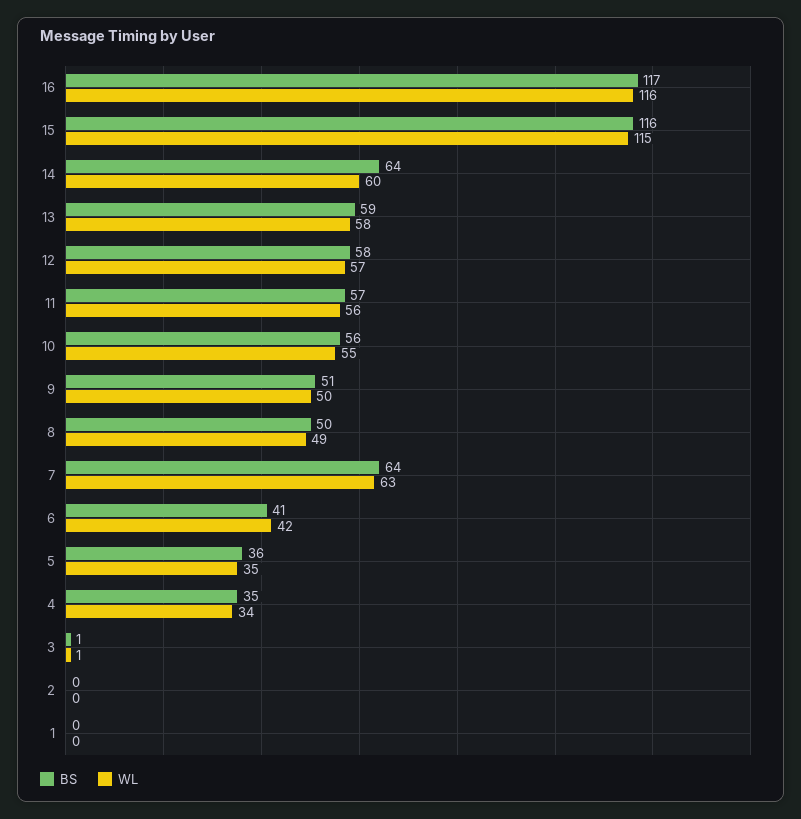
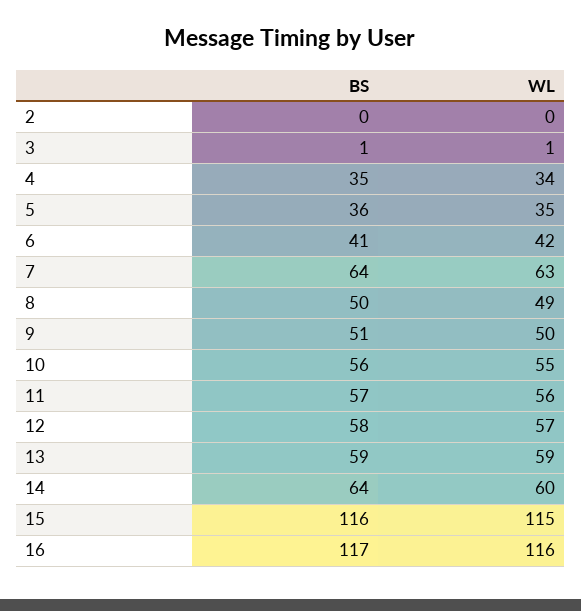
WL, 13: 58 -> 59
BS, 1: 0 -> none
WL, 1: 0 -> none

